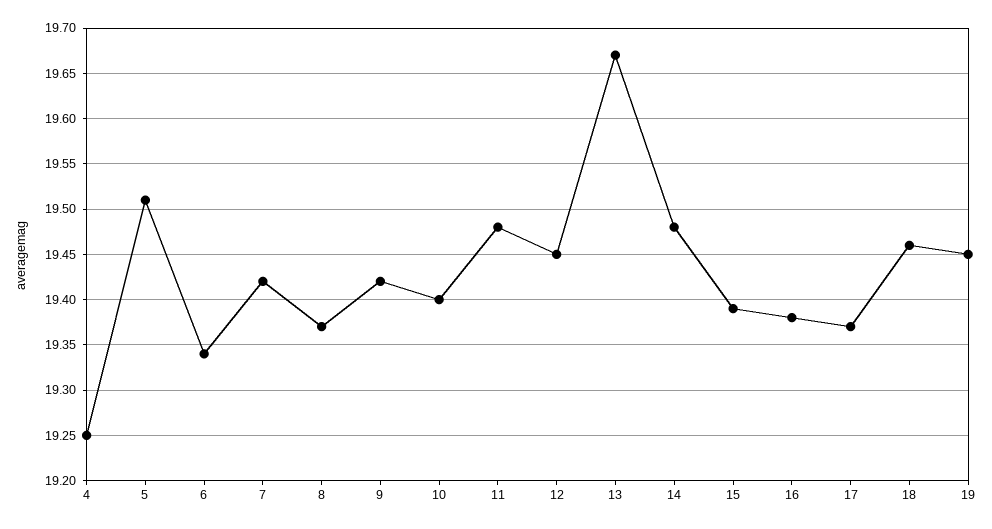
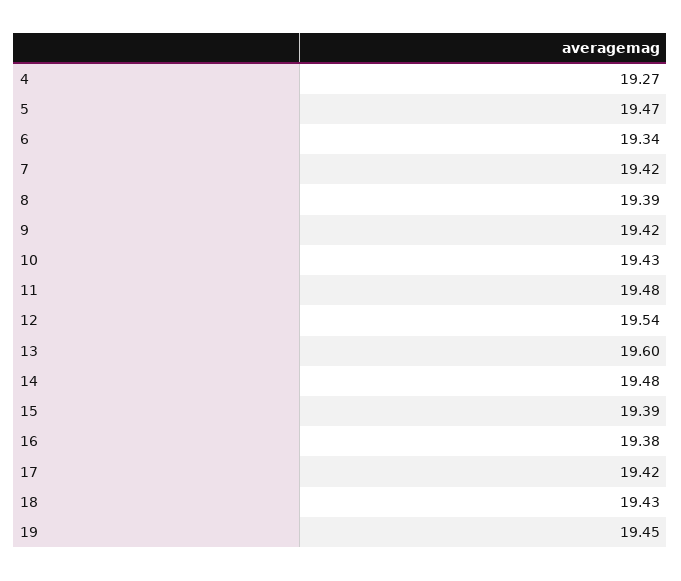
4: 19.25 -> 19.27
5: 19.51 -> 19.47
8: 19.37 -> 19.39
10: 19.4 -> 19.43
12: 19.45 -> 19.54
13: 19.67 -> 19.6
17: 19.37 -> 19.42
18: 19.46 -> 19.43

